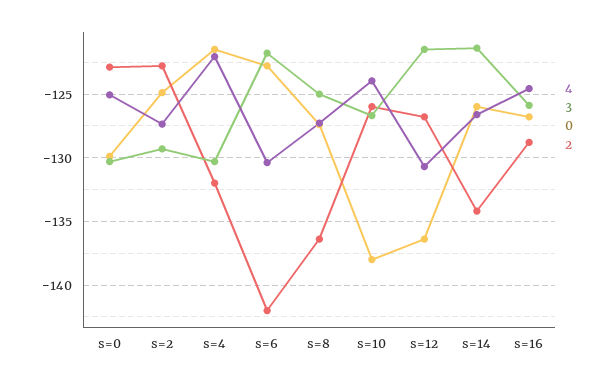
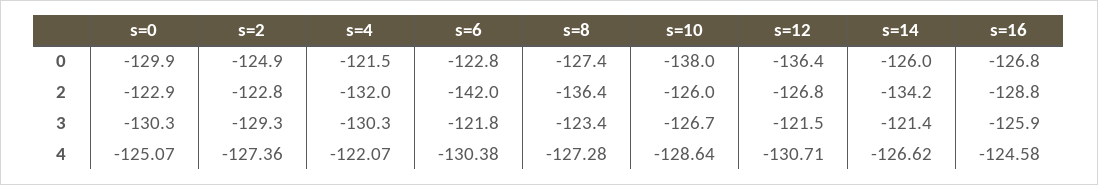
3, s=8: -125 -> -123.4
4, s=10: -124 -> -128.64

